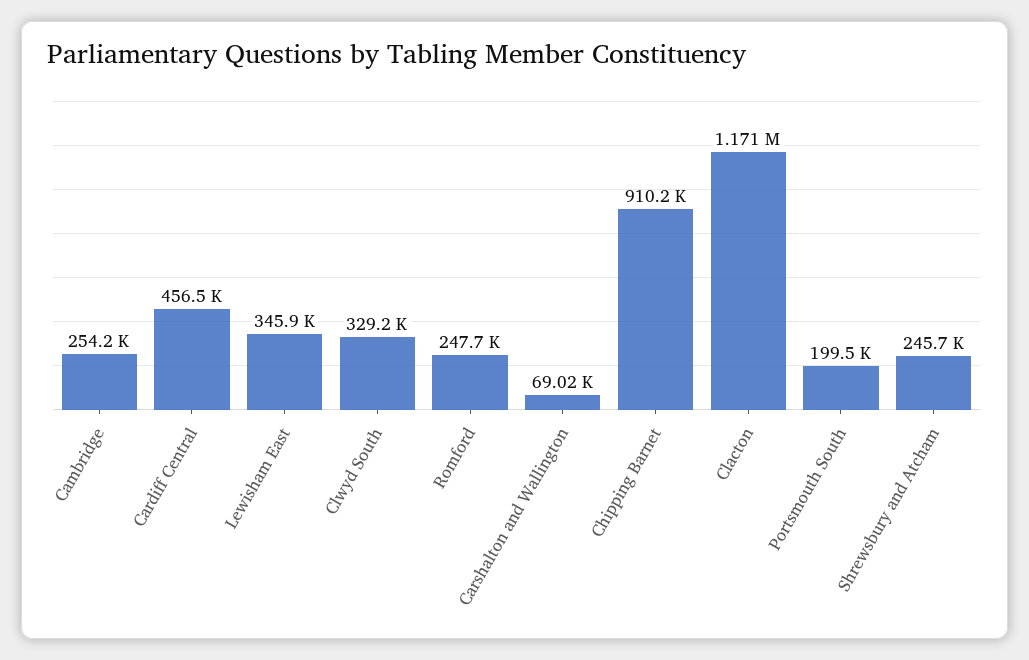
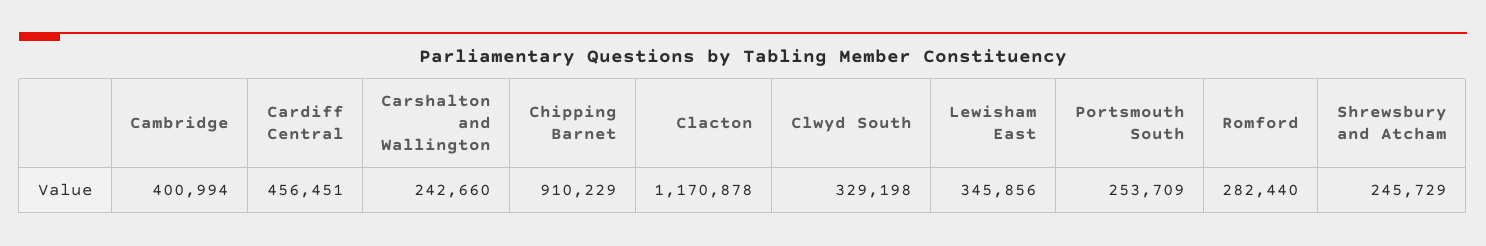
Cambridge: 254200 -> 400994
Romford: 247700 -> 282440
Carshalton and Wallington: 69020 -> 242660
Portsmouth South: 199500 -> 253709

